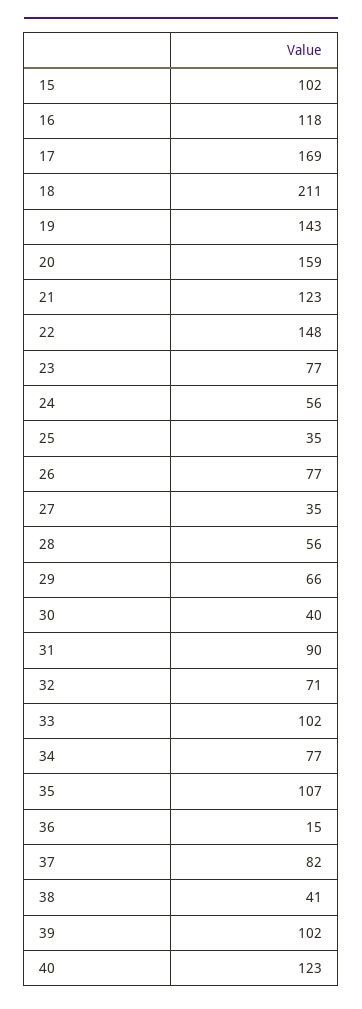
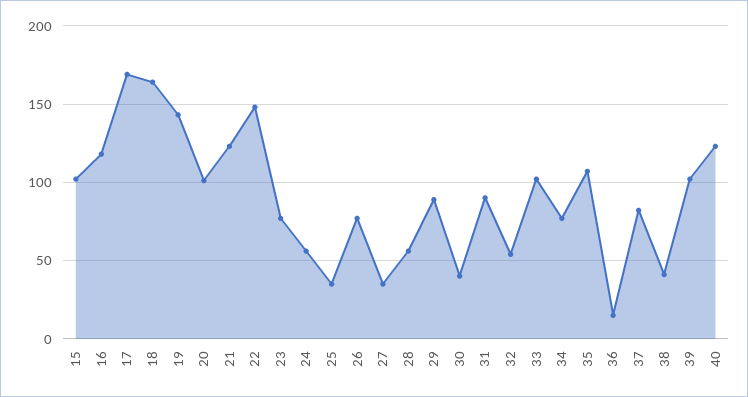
18: 211 -> 165
20: 159 -> 100
29: 66 -> 90
32: 71 -> 55

